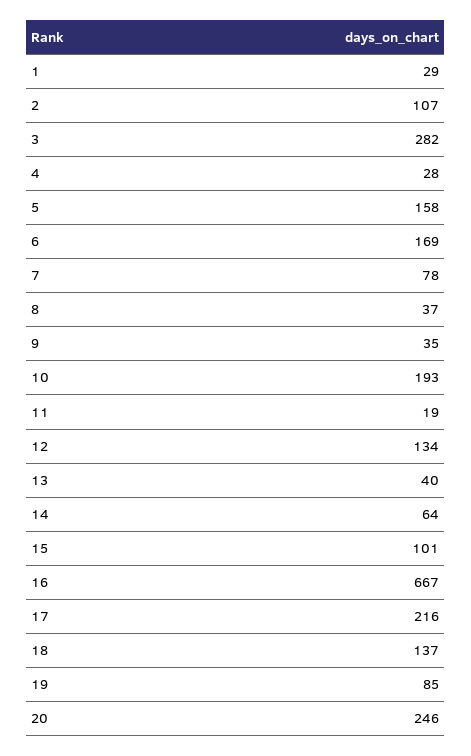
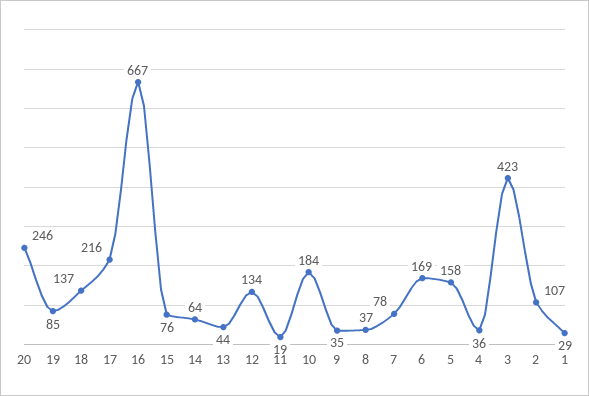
3: 282 -> 423
4: 28 -> 36
10: 193 -> 184
13: 40 -> 44
15: 101 -> 76

